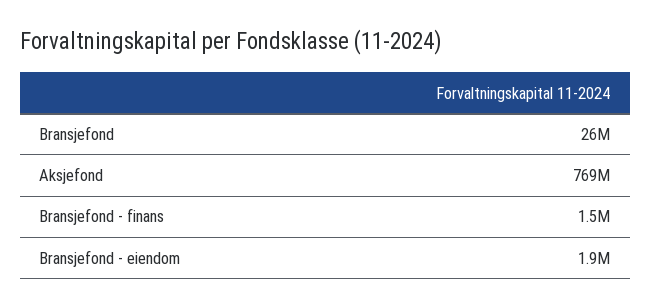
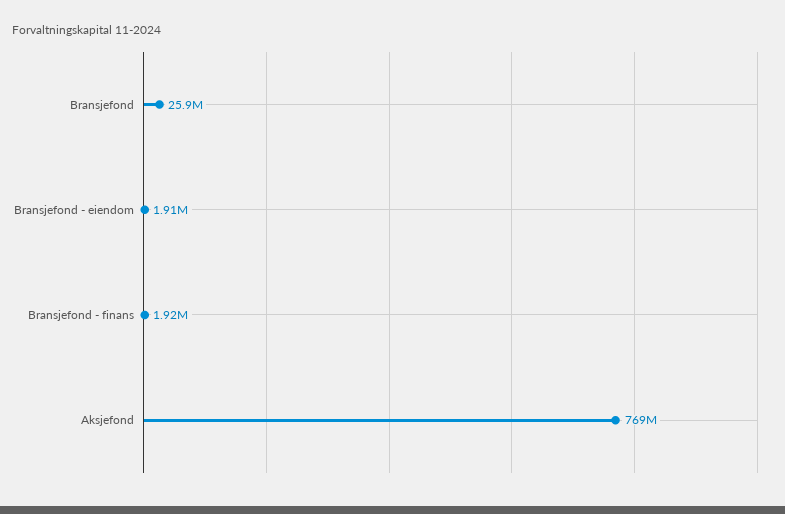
Bransjefond - finans: 1500000 -> 1920000

